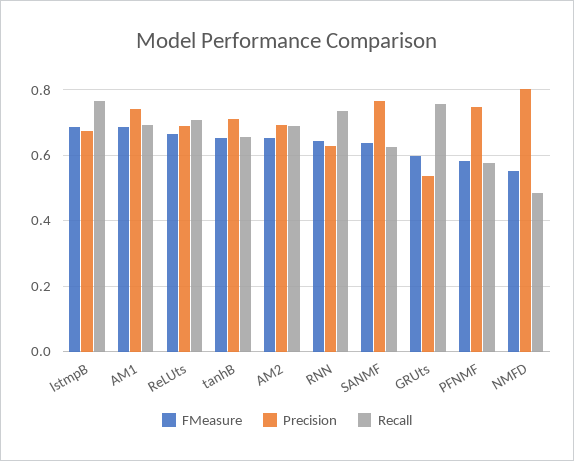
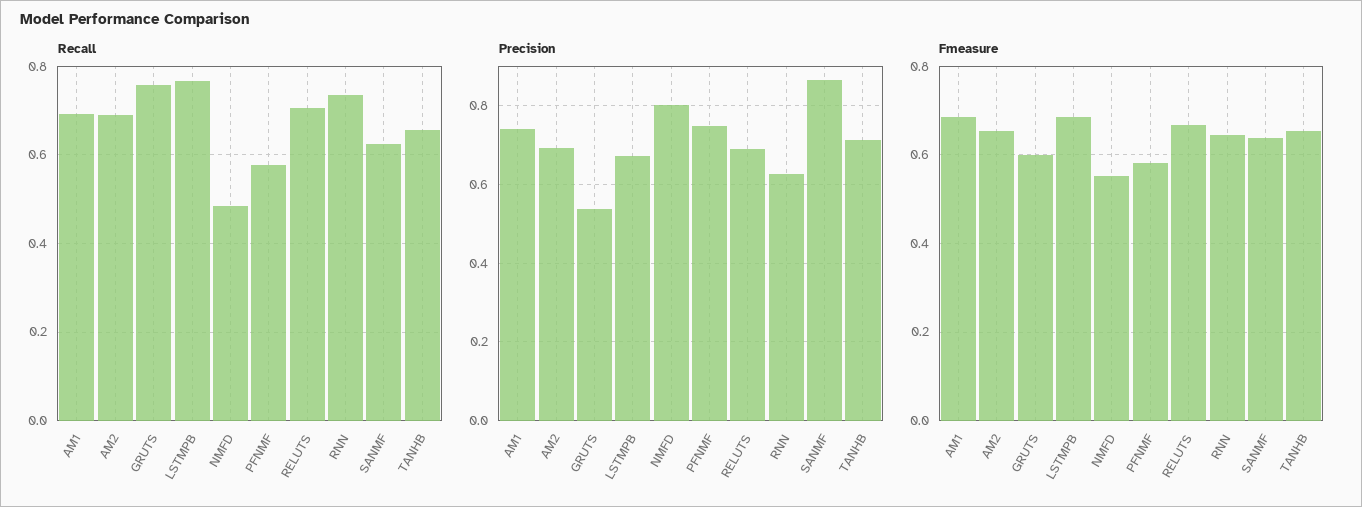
Precision, SANMF: 0.76 -> 0.86

